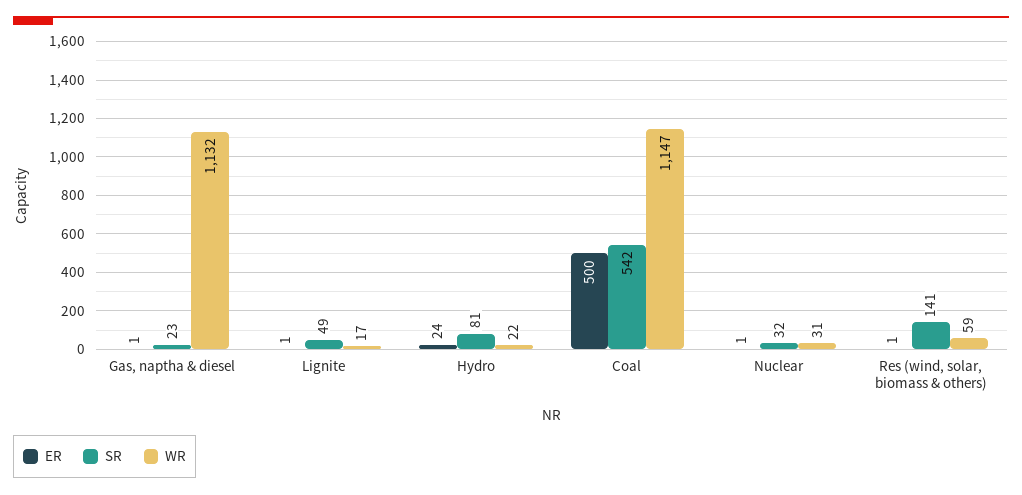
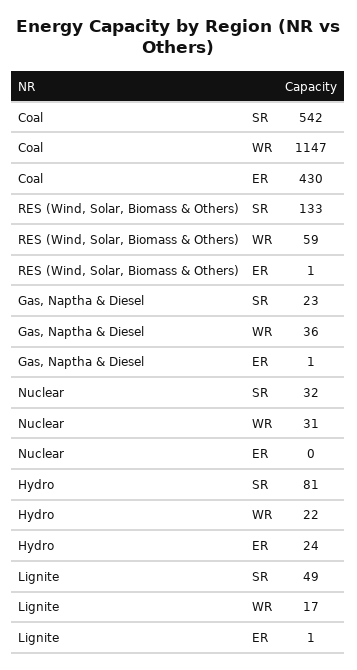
WR, Gas, naptha & diesel: 1132 -> 36
ER, Coal: 500 -> 430
ER, Nuclear: 1 -> 0
SR, Res (wind, solar, biomass & others): 141 -> 133

